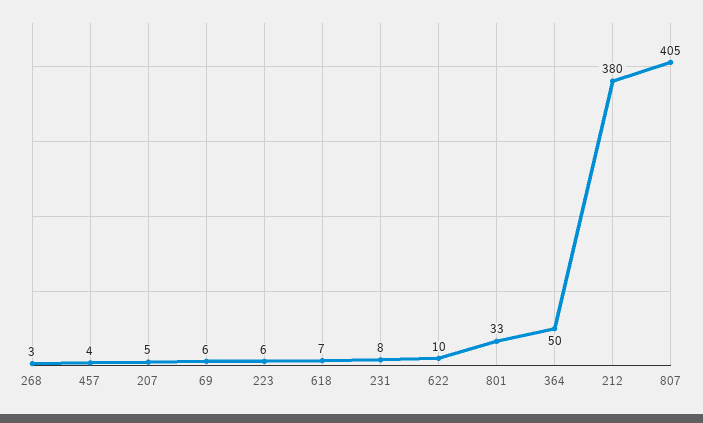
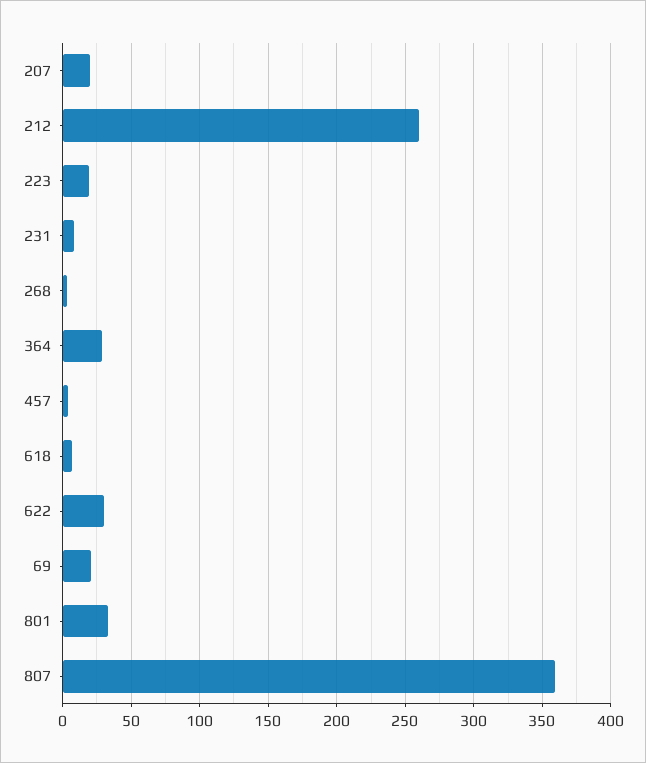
207: 5 -> 20
69: 6 -> 20
223: 6 -> 20
622: 10 -> 30
364: 50 -> 30
212: 380 -> 260
807: 405 -> 360

